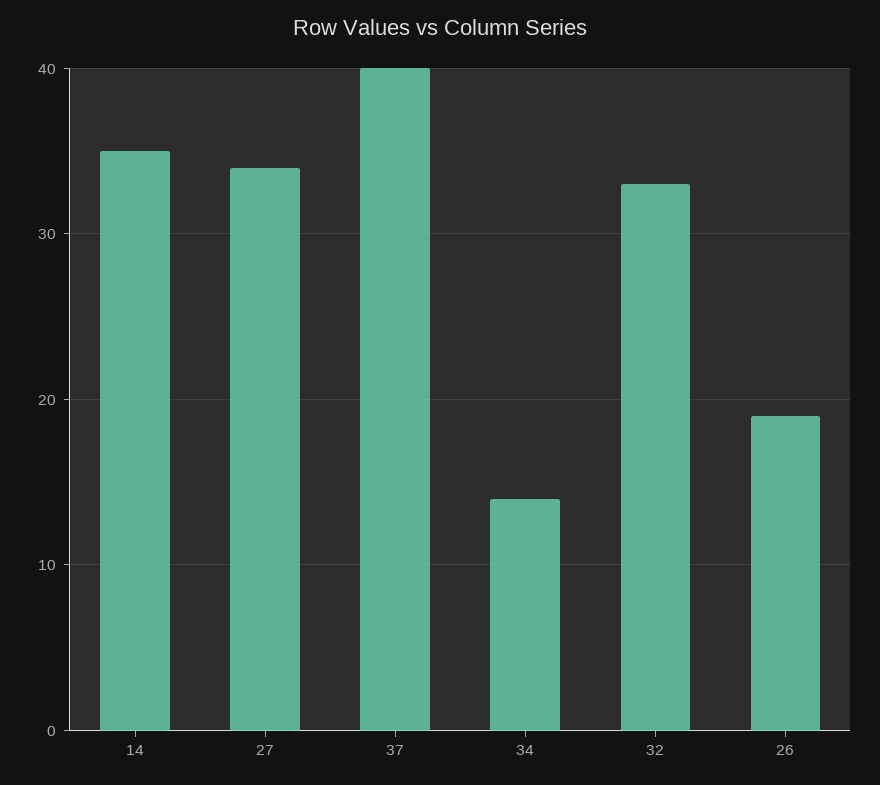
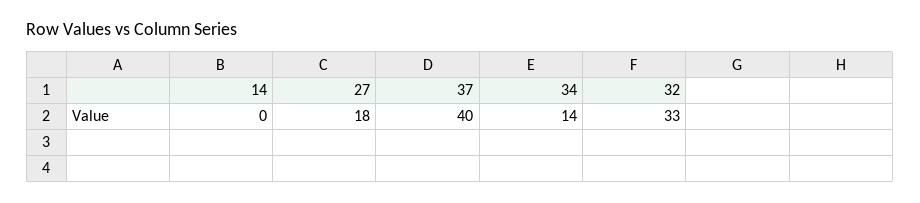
14: 35 -> 0
27: 34 -> 18
26: 19 -> none

